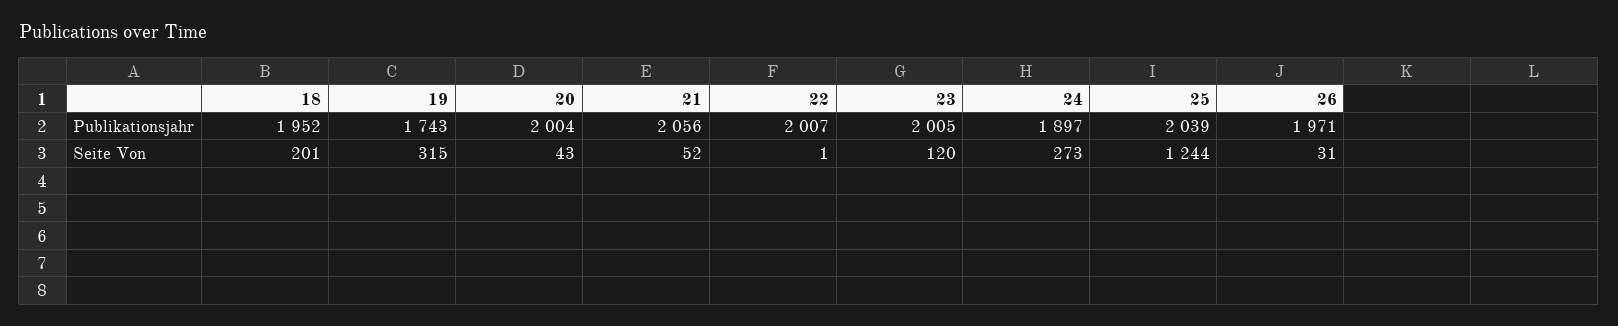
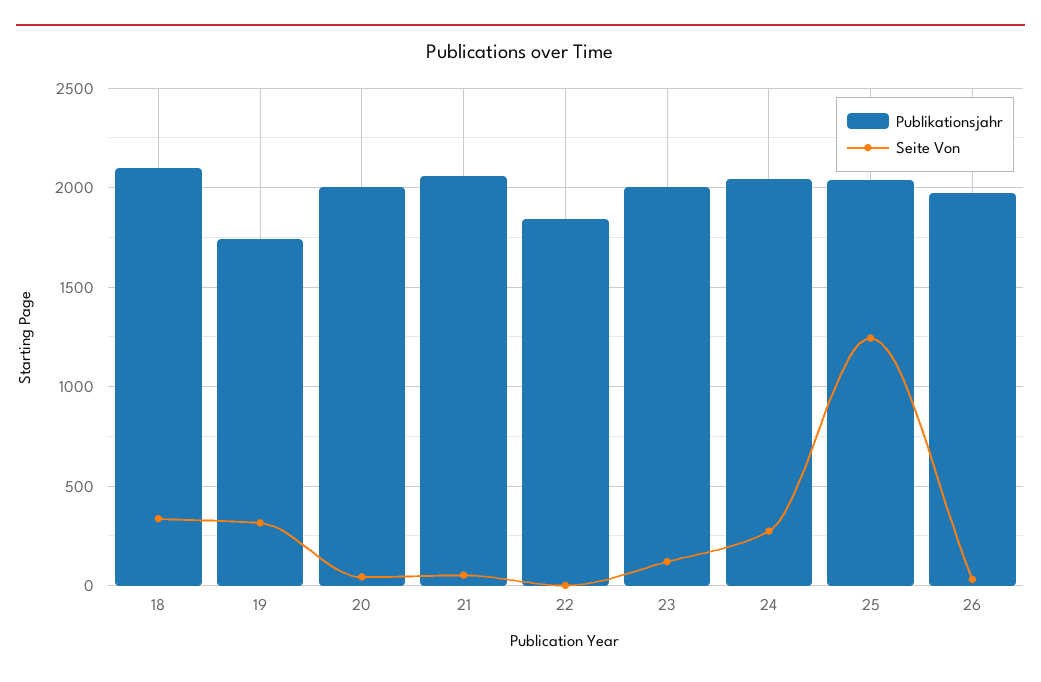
Publikationsjahr, 18: 1952 -> 2100
Publikationsjahr, 22: 2007 -> 1850
Publikationsjahr, 24: 1897 -> 2050
Seite Von, 18: 201 -> 350

